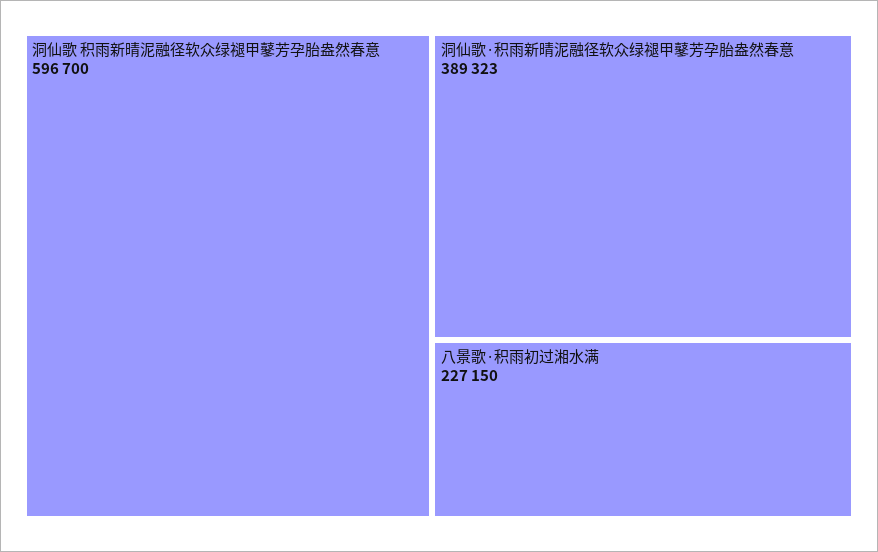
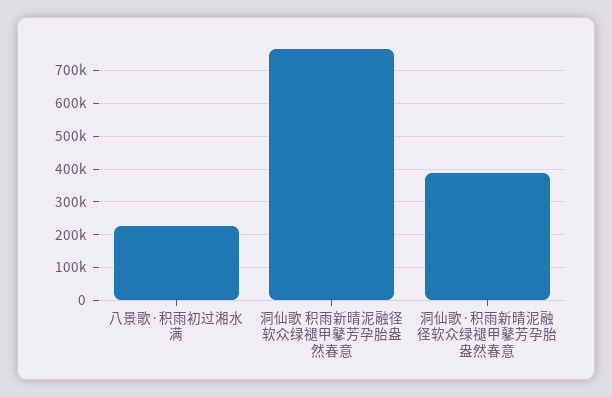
洞仙歌 积雨新晴泥融径软众绿褪甲鼕芳孕胎盎然春意: 596700 -> 760000

